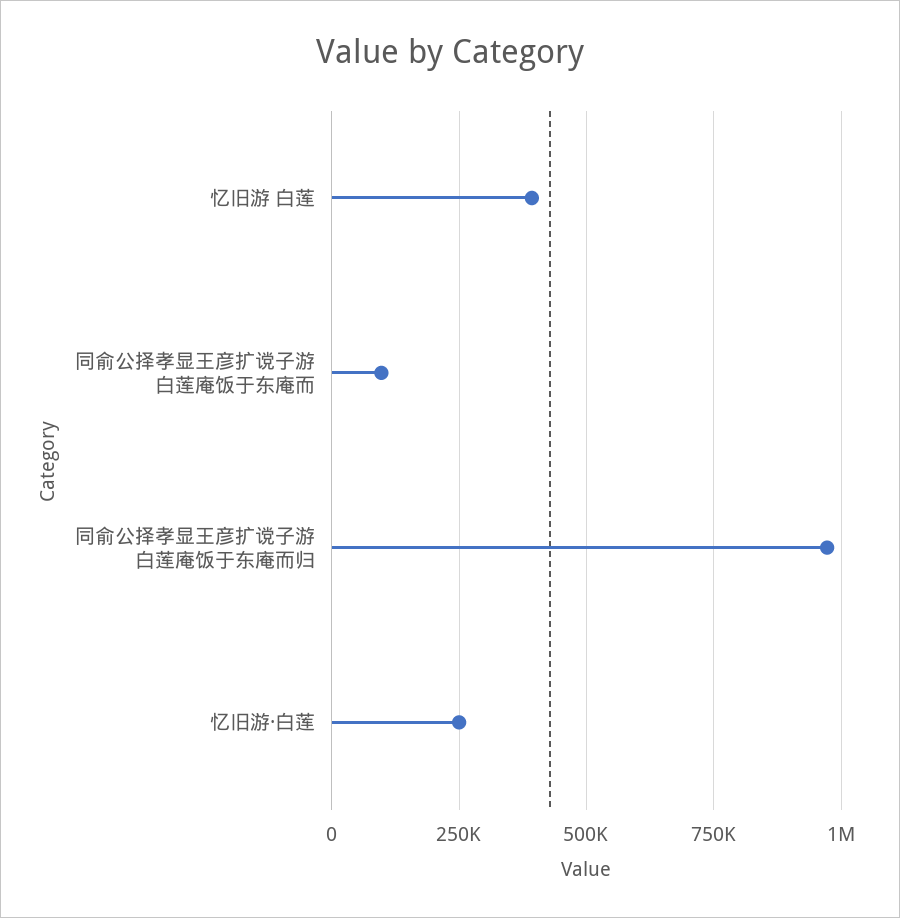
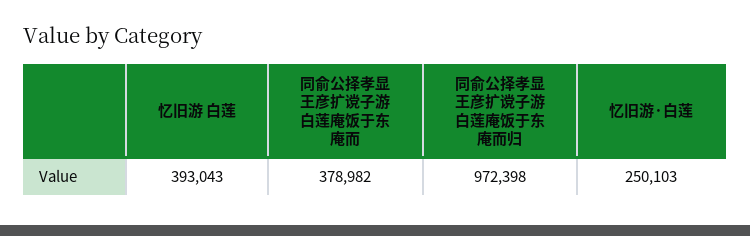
同俞公择孝显王彦扩谠子游白莲庵饭于东庵而: 100000 -> 378982

